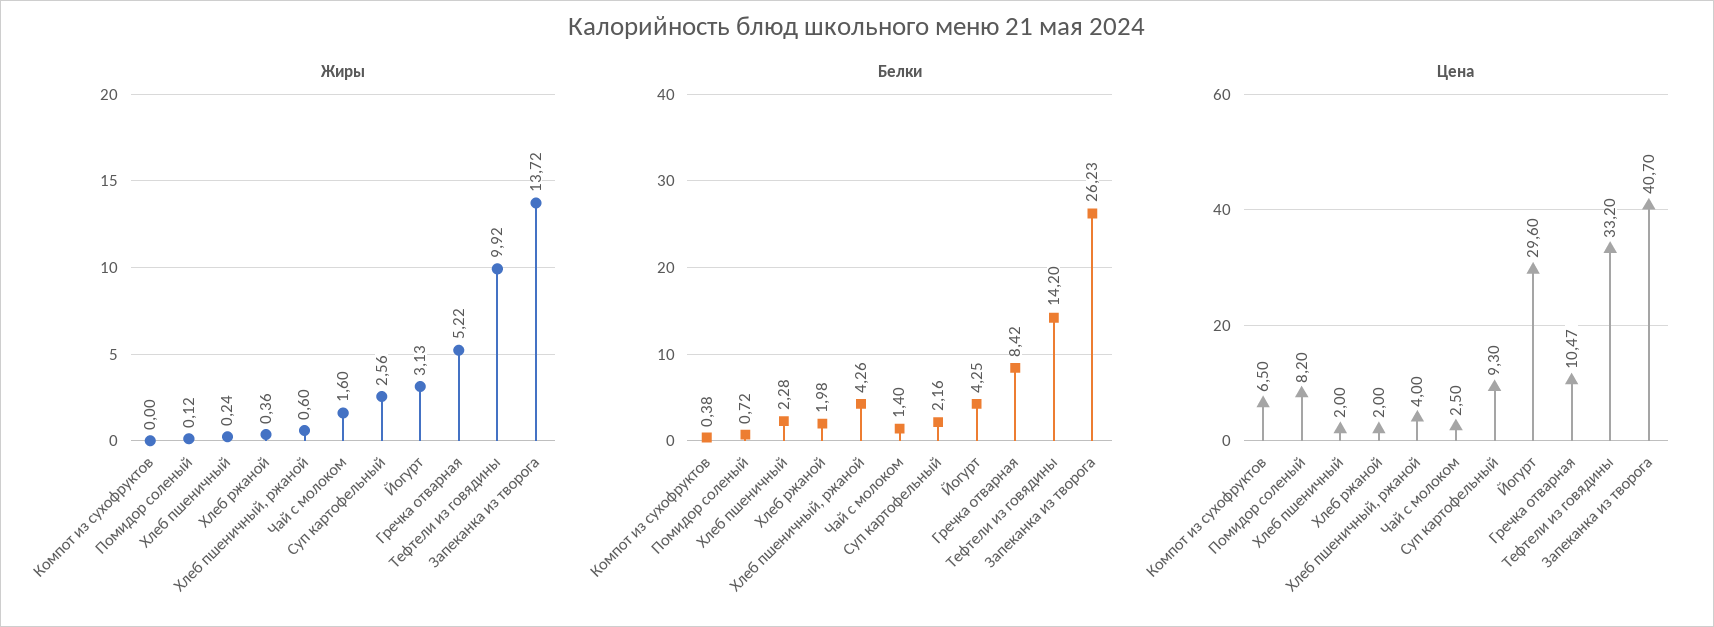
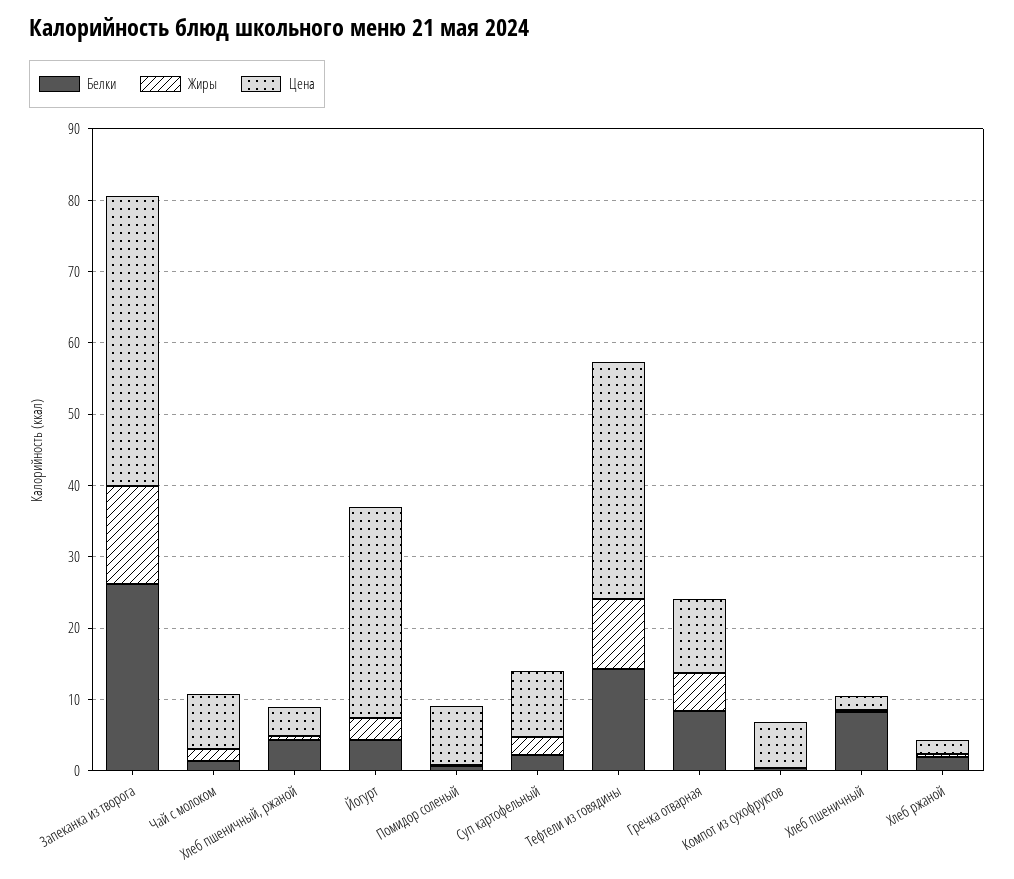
Белки, Хлеб пшеничный: 2.28 -> 8
Цена, Чай с молоком: 2.5 -> 8

